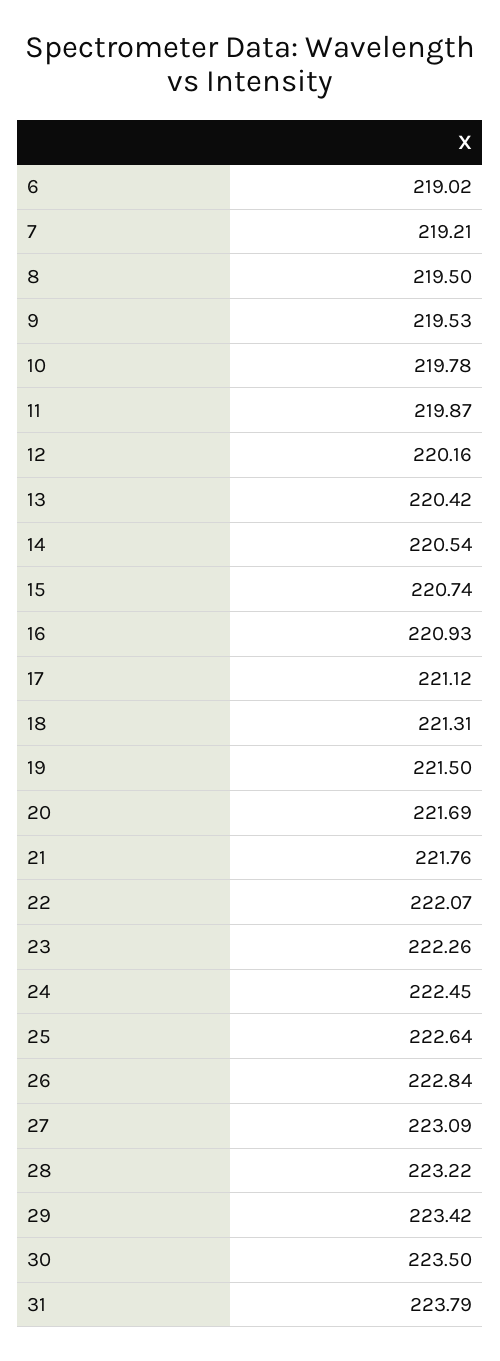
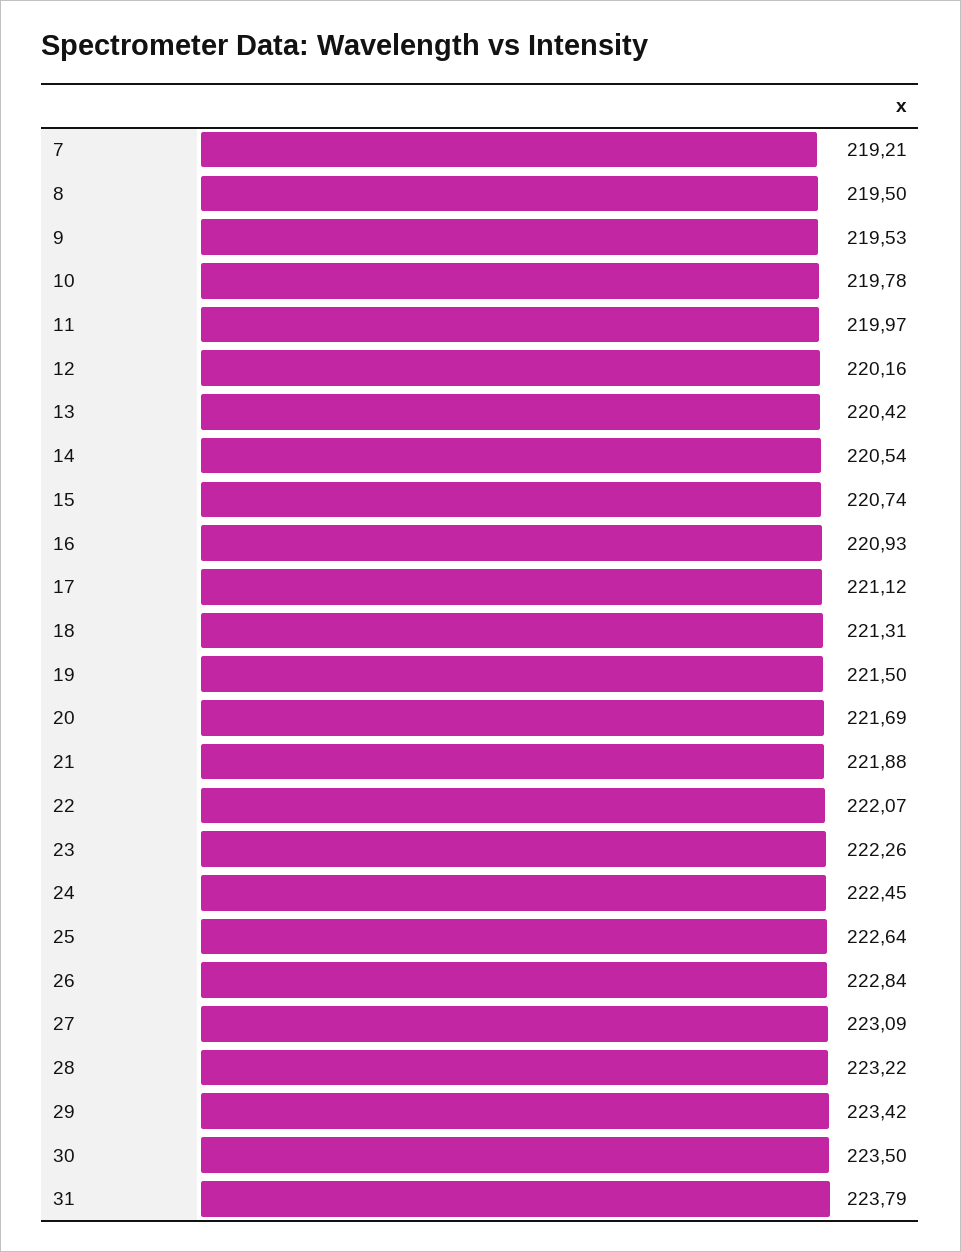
6: 219.02 -> none
11: 219.87 -> 219.97
21: 221.76 -> 221.88

